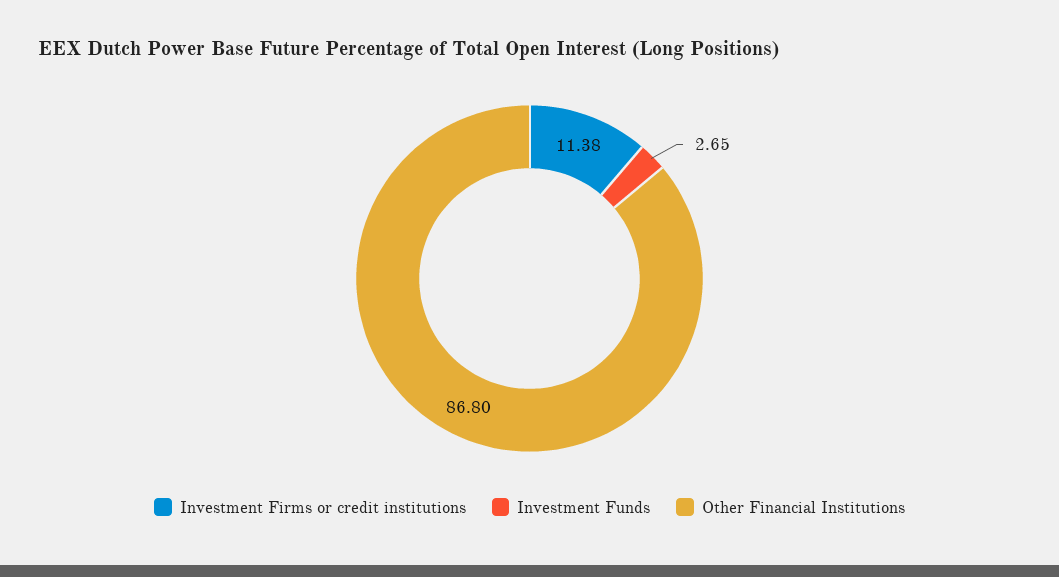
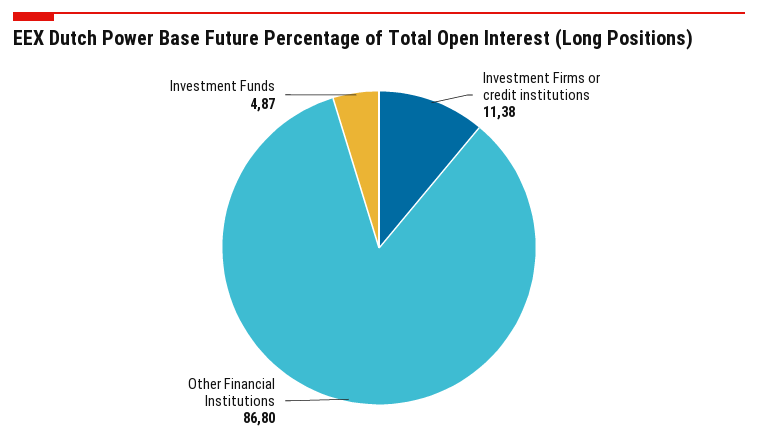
Investment Funds: 2.65 -> 4.87

